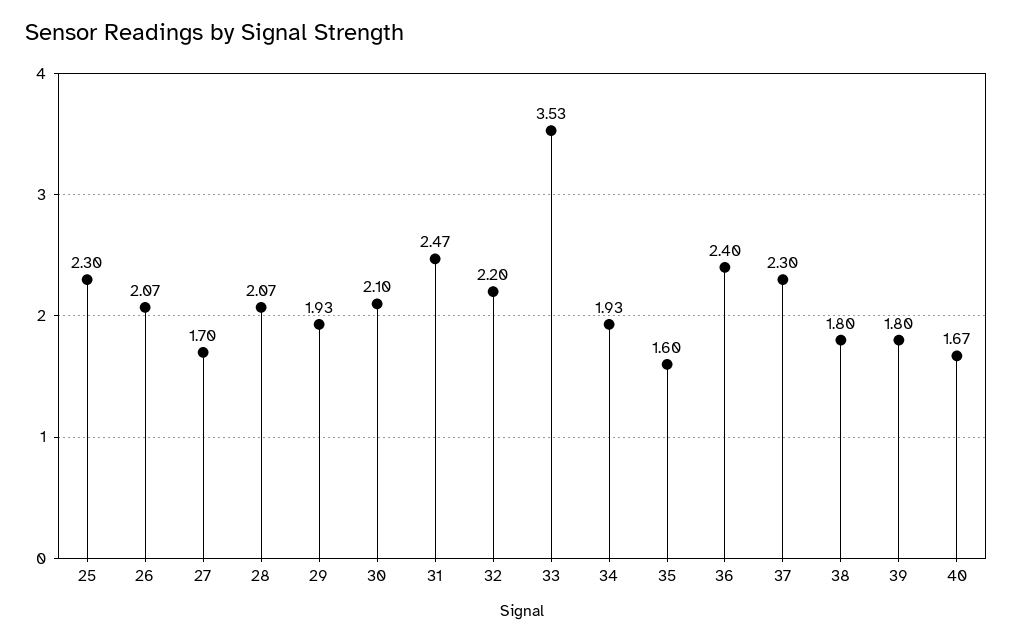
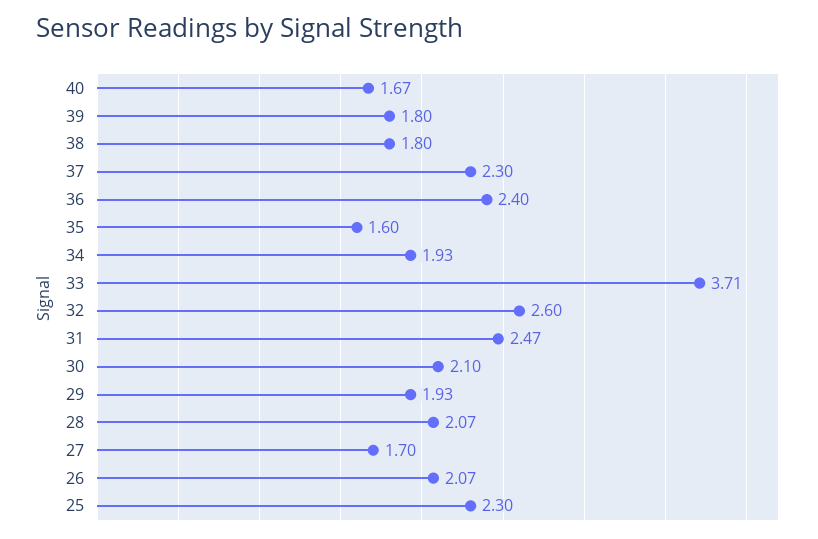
32: 2.2 -> 2.6
33: 3.53 -> 3.71

